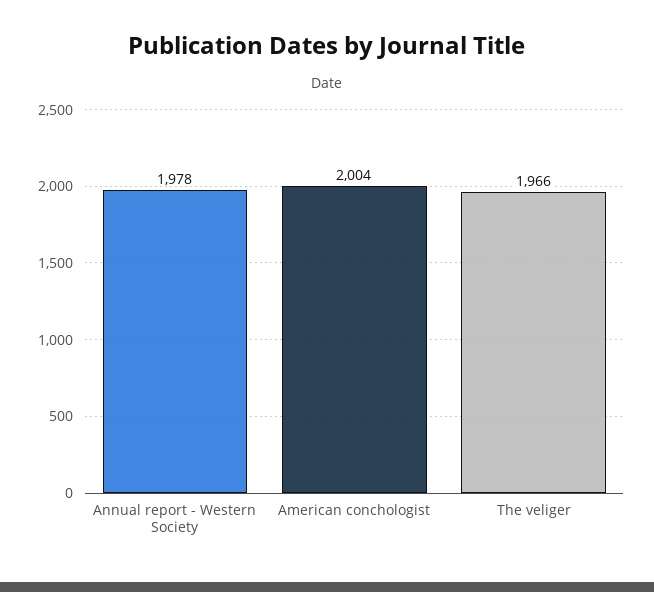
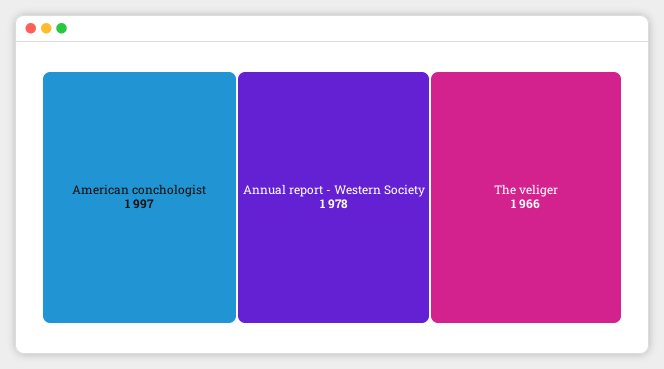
American conchologist: 2004 -> 1997

